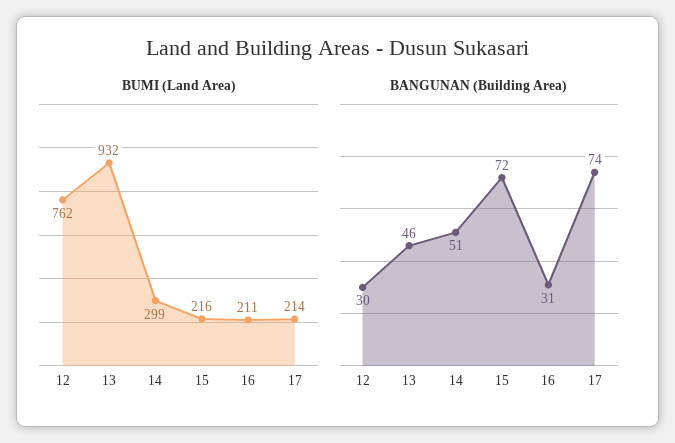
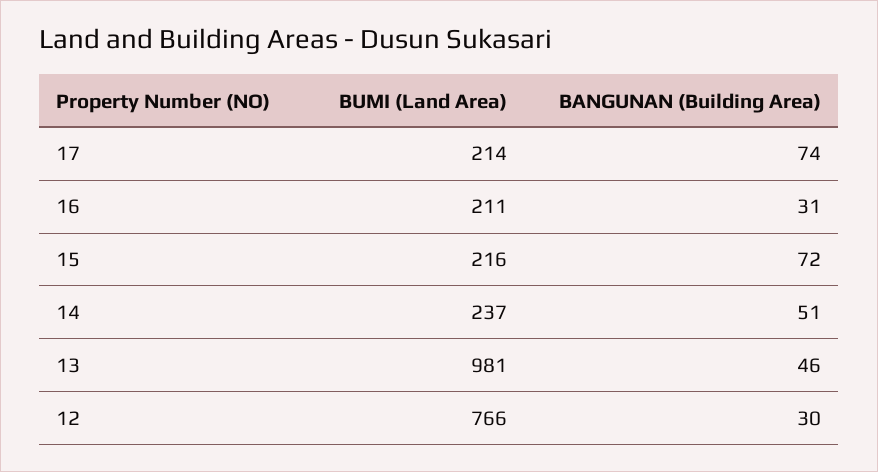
BUMI (Land Area), 12: 762 -> 766
BUMI (Land Area), 13: 932 -> 981
BUMI (Land Area), 14: 299 -> 237

